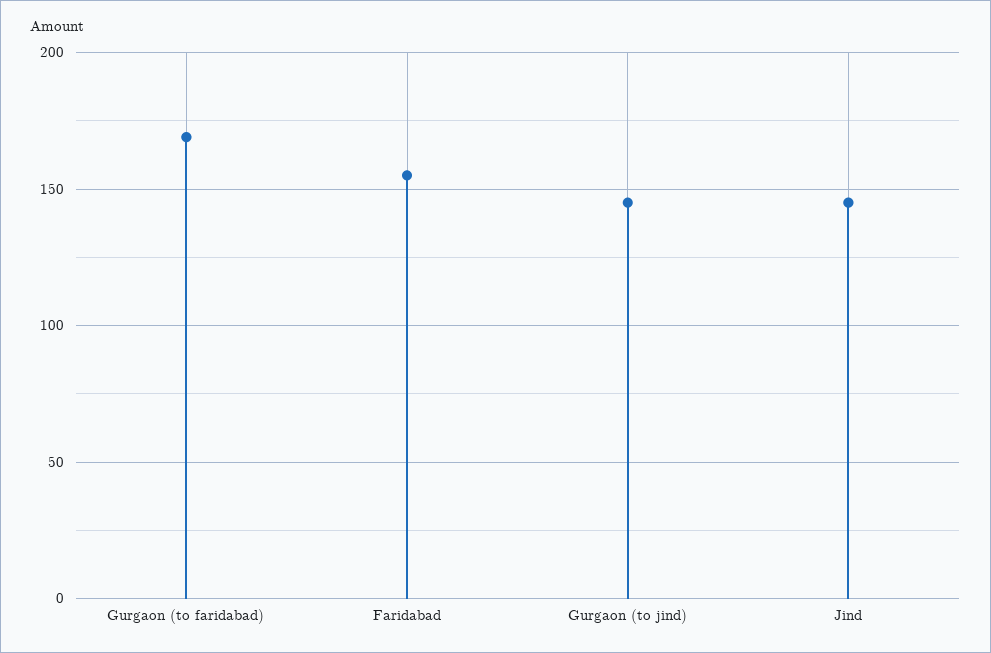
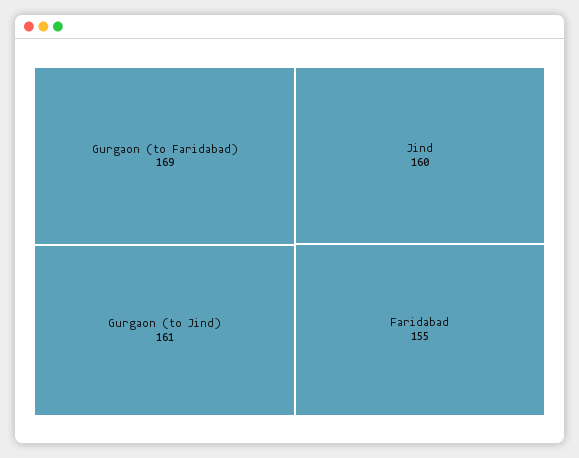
Gurgaon (to jind): 145 -> 161
Jind: 145 -> 160

